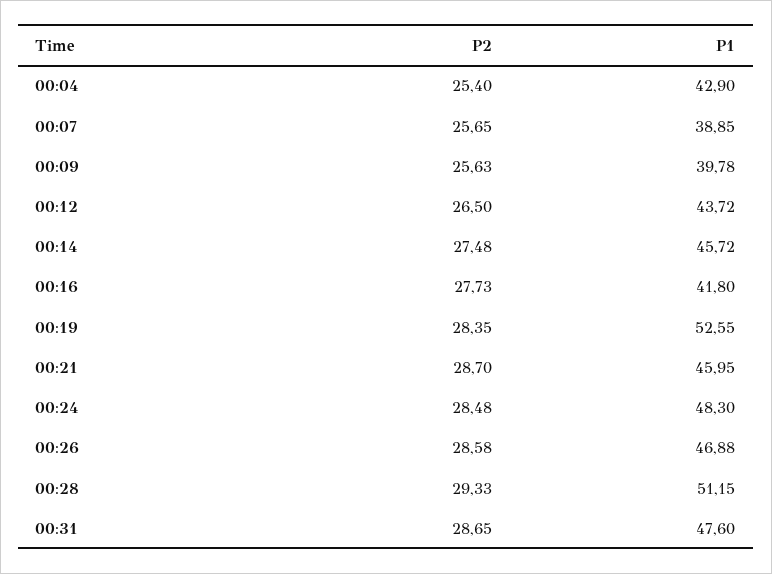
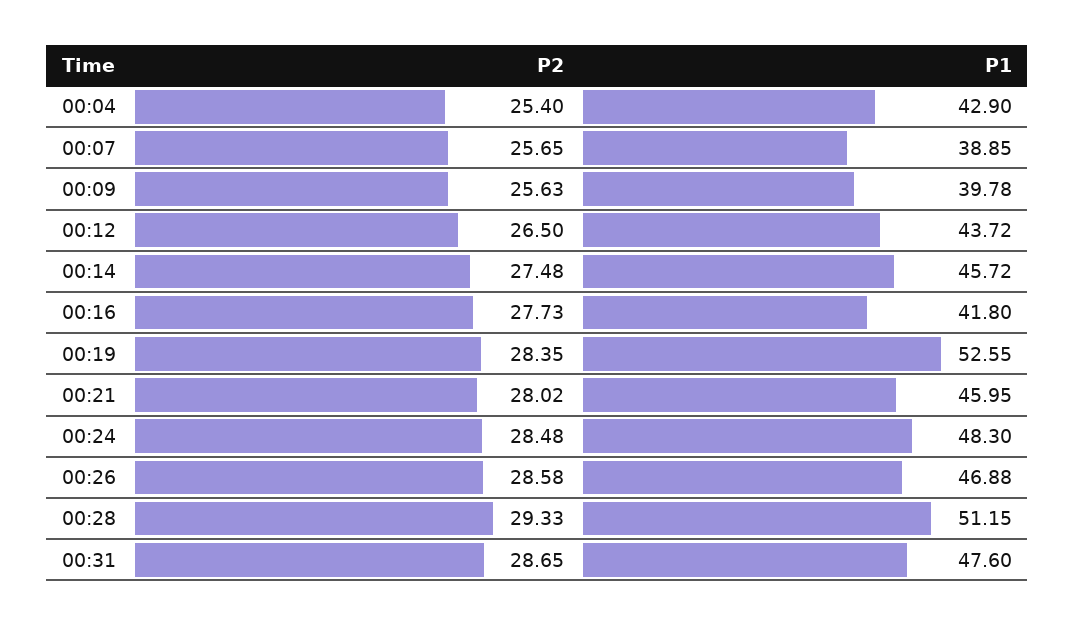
P2, 00:21: 28.7 -> 28.02

